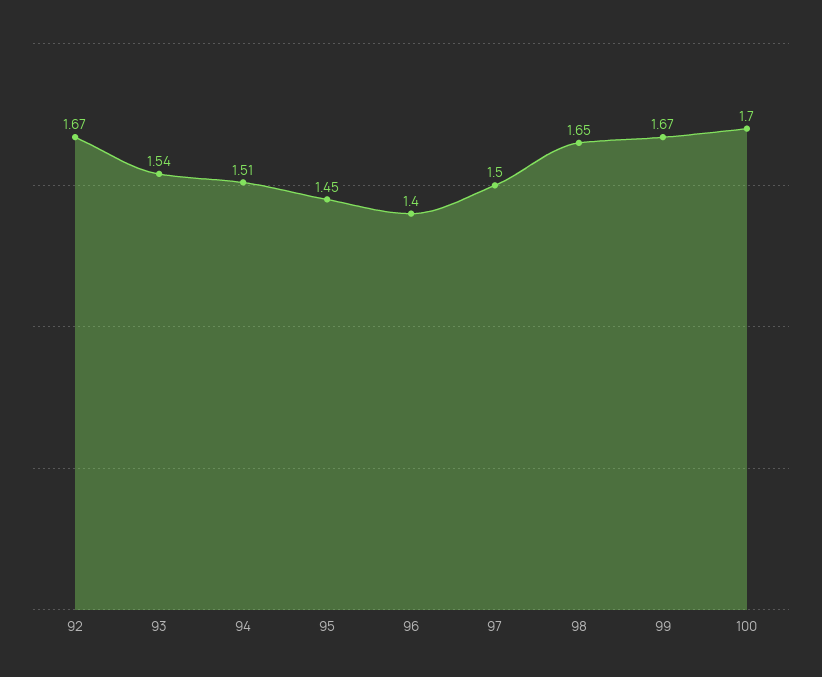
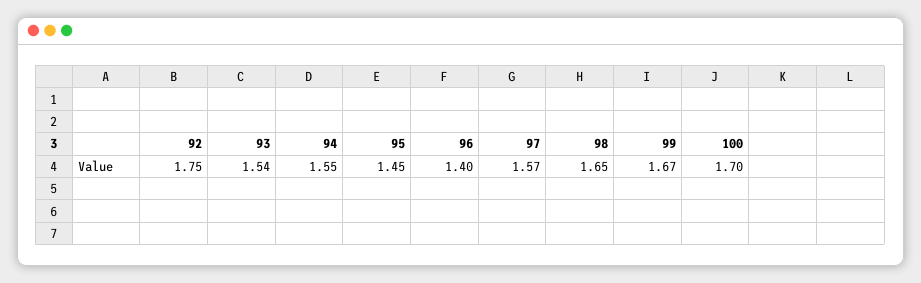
92: 1.67 -> 1.75
94: 1.51 -> 1.55
97: 1.5 -> 1.57

